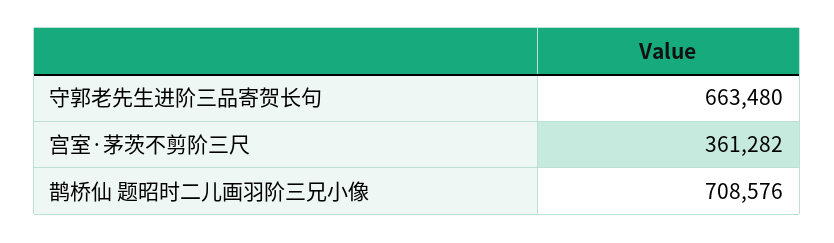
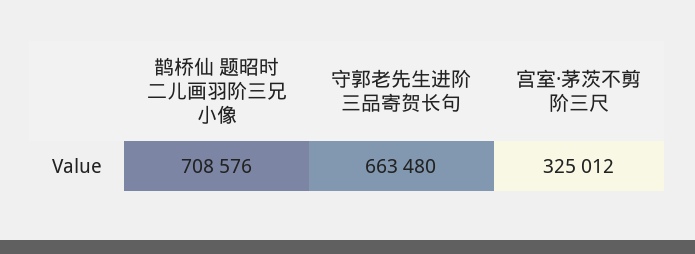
宫室·茅茨不剪阶三尺: 361282 -> 325012

